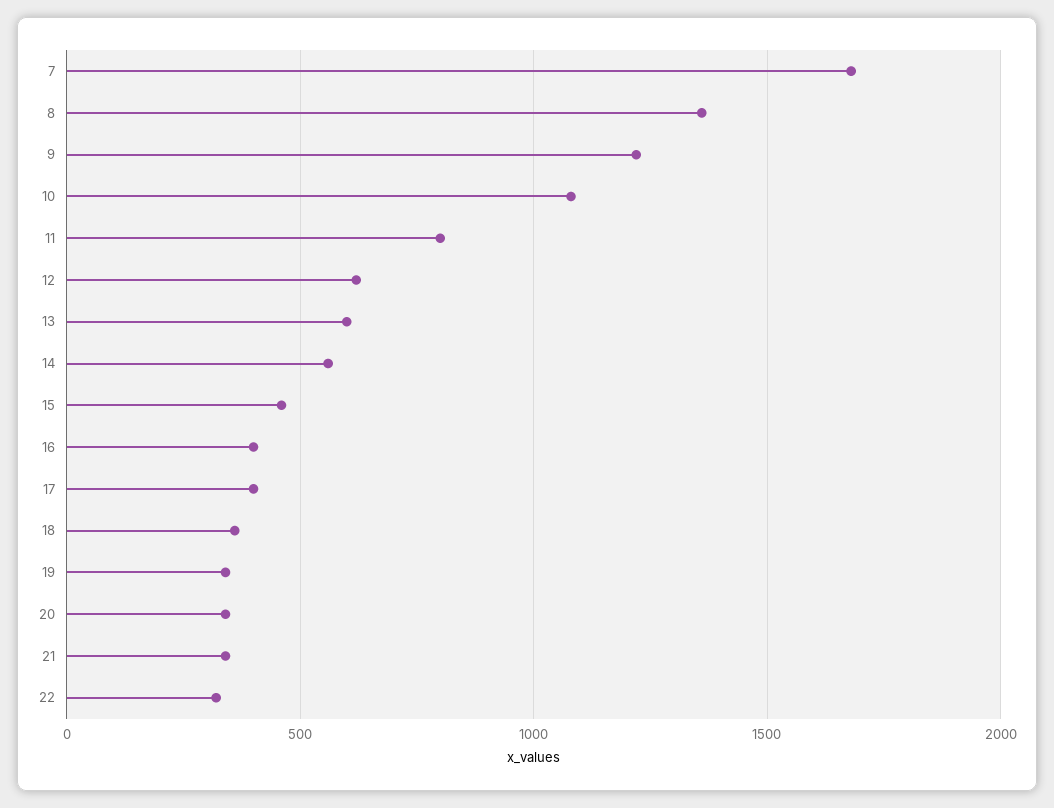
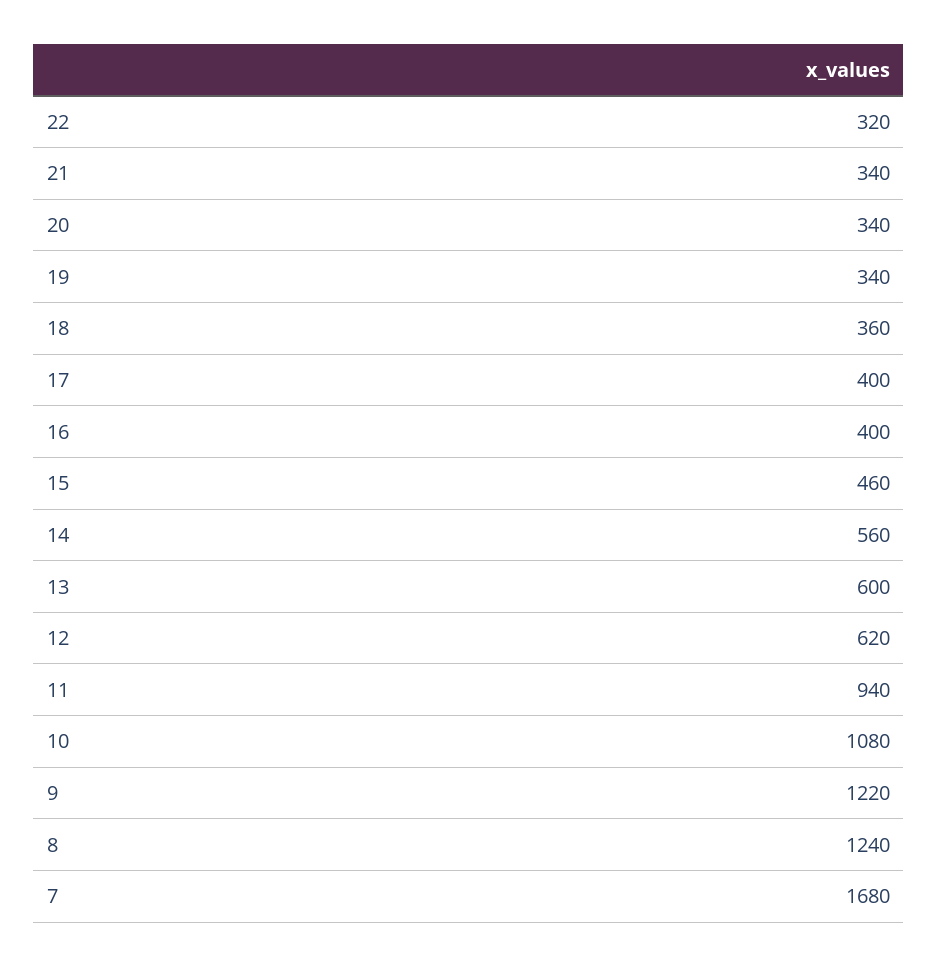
8: 1350 -> 1240
11: 800 -> 940

